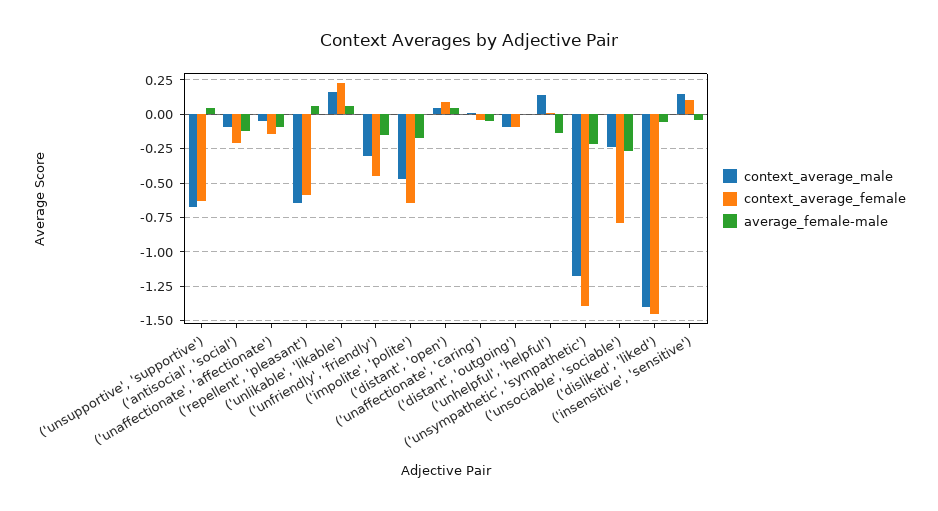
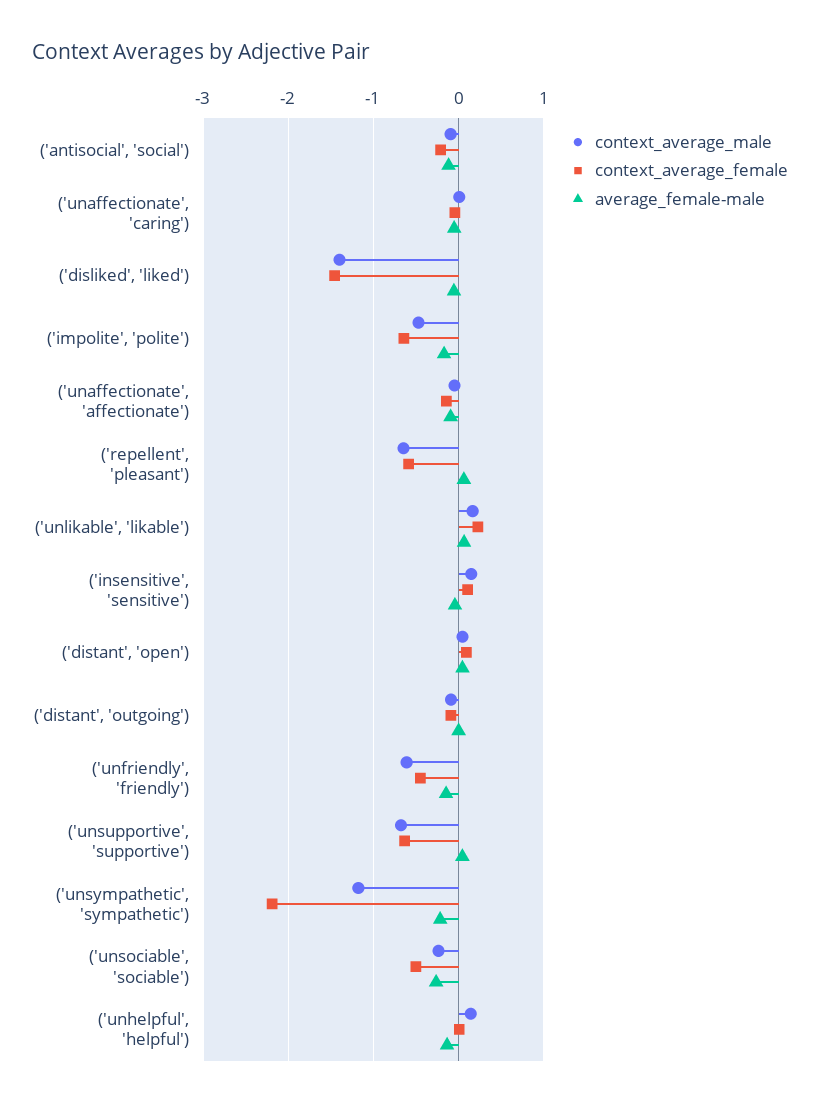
context_average_male, ('unfriendly', 'friendly'): -0.3 -> -0.6
context_average_female, ('unsympathetic', 'sympathetic'): -1.4 -> -2.2
context_average_female, ('unsociable', 'sociable'): -0.8 -> -0.5

